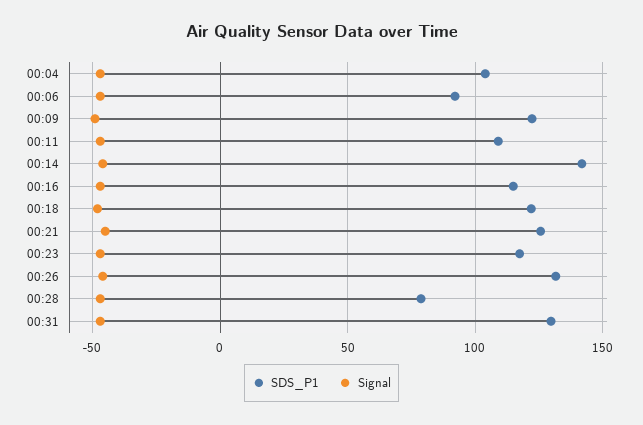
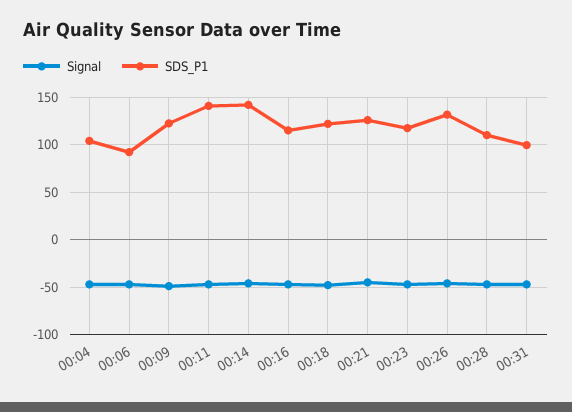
SDS_P1, 00:11: 110 -> 140
SDS_P1, 00:28: 80 -> 110
SDS_P1, 00:31: 130 -> 100

